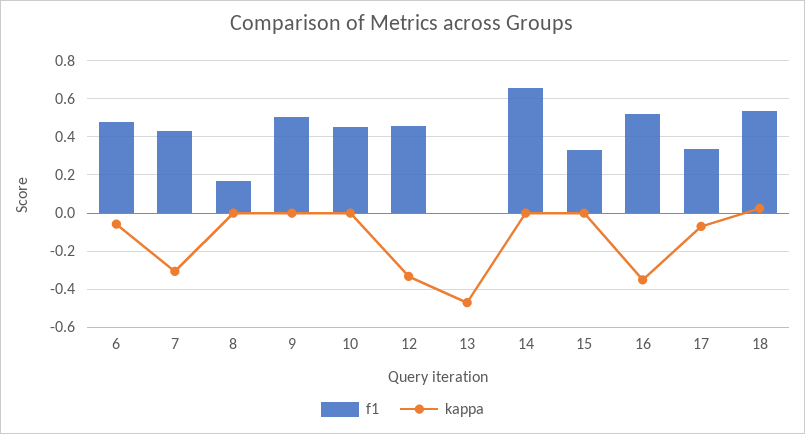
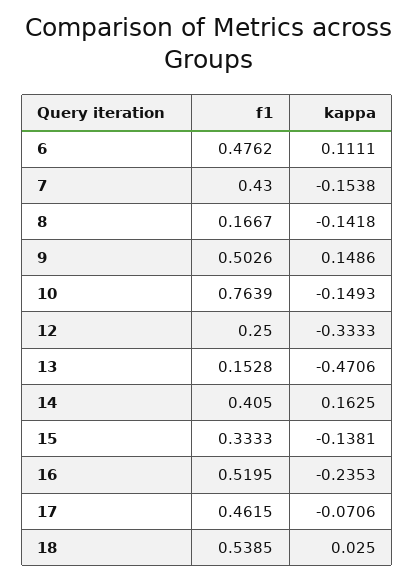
kappa, 6: -0.05 -> 0.1111
kappa, 7: -0.3 -> -0.1538
kappa, 8: 0 -> -0.1418
kappa, 9: 0 -> 0.1486
f1, 10: 0.45 -> 0.7639
kappa, 10: 0 -> -0.1493
f1, 12: 0.45 -> 0.25
f1, 13: 0 -> 0.1528
f1, 14: 0.65 -> 0.405
kappa, 14: 0 -> 0.1625
kappa, 15: 0 -> -0.1381
kappa, 16: -0.35 -> -0.2353
f1, 17: 0.35 -> 0.4615

